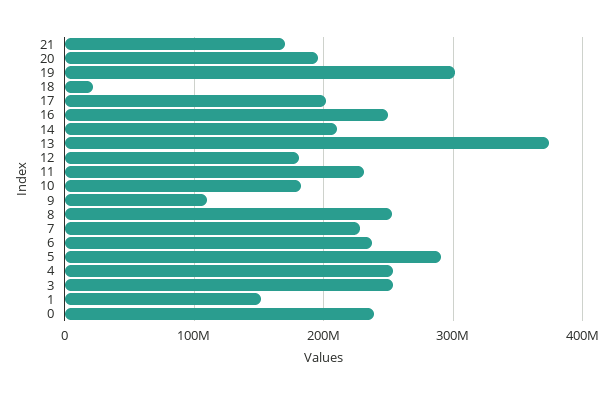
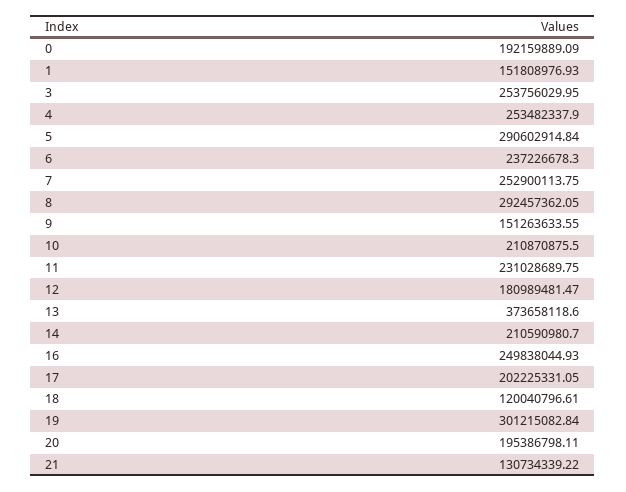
21: 170000000 -> 130734339.22
18: 20000000 -> 120040796.61
10: 180000000 -> 210870875.5
9: 110000000 -> 151263633.55
8: 250000000 -> 292457362.05
7: 230000000 -> 252900113.75
0: 240000000 -> 192159889.09

